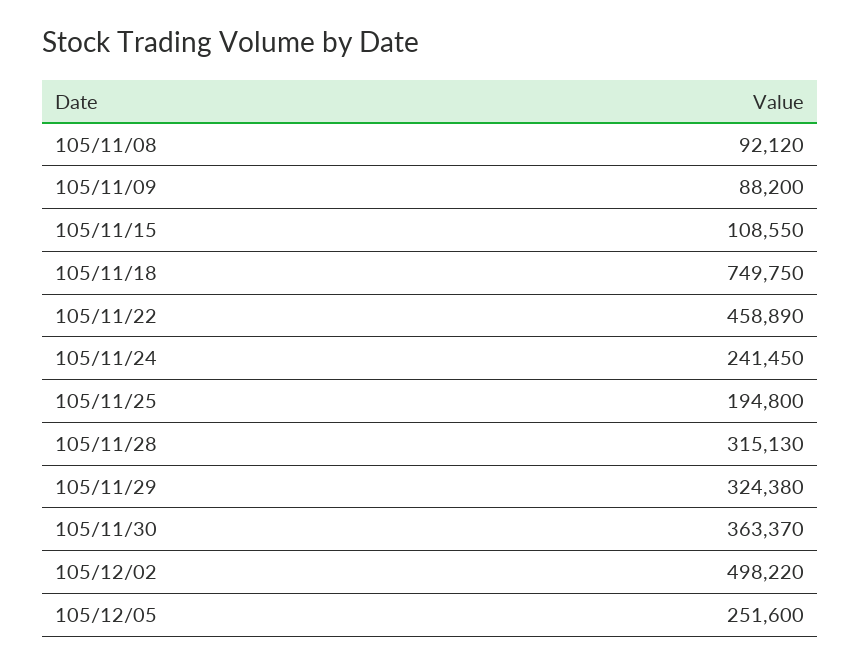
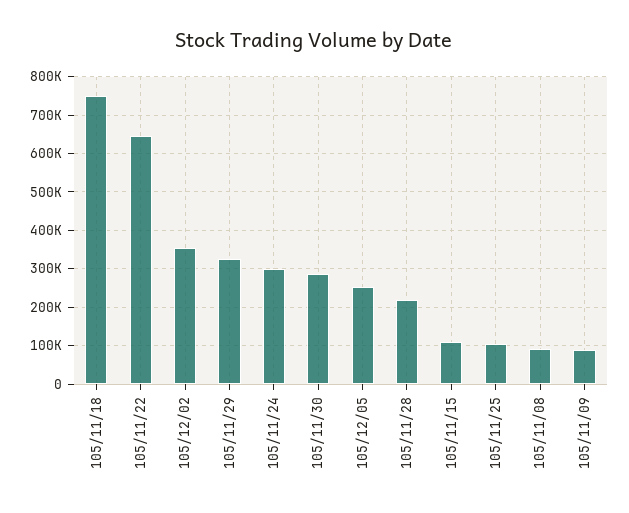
105/11/22: 458890 -> 640000
105/11/24: 241450 -> 300000
105/11/25: 194800 -> 100000
105/11/28: 315130 -> 220000
105/11/30: 363370 -> 280000
105/12/02: 498220 -> 360000

